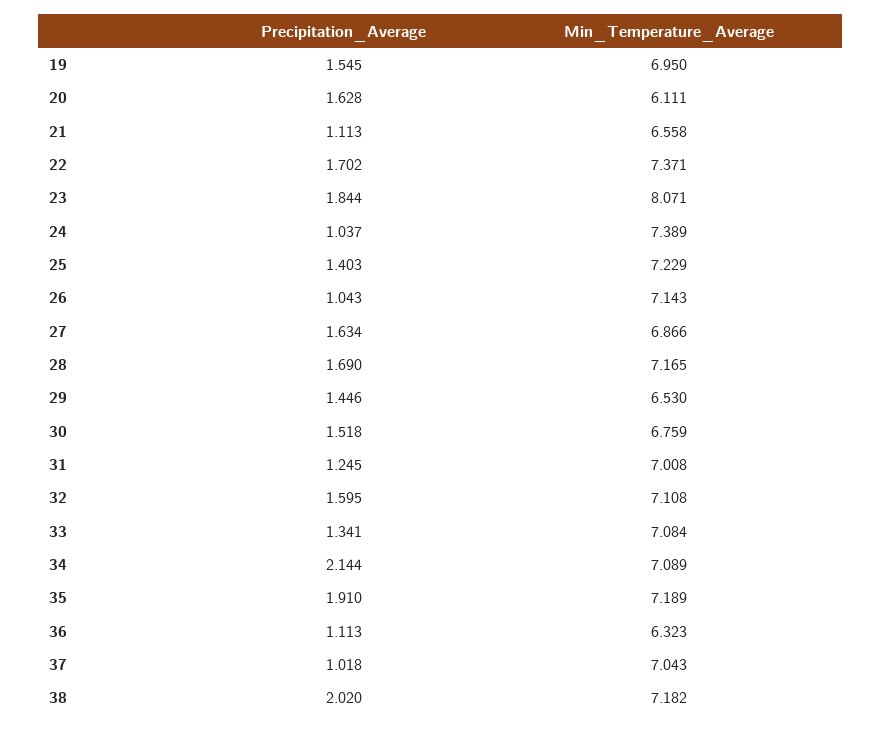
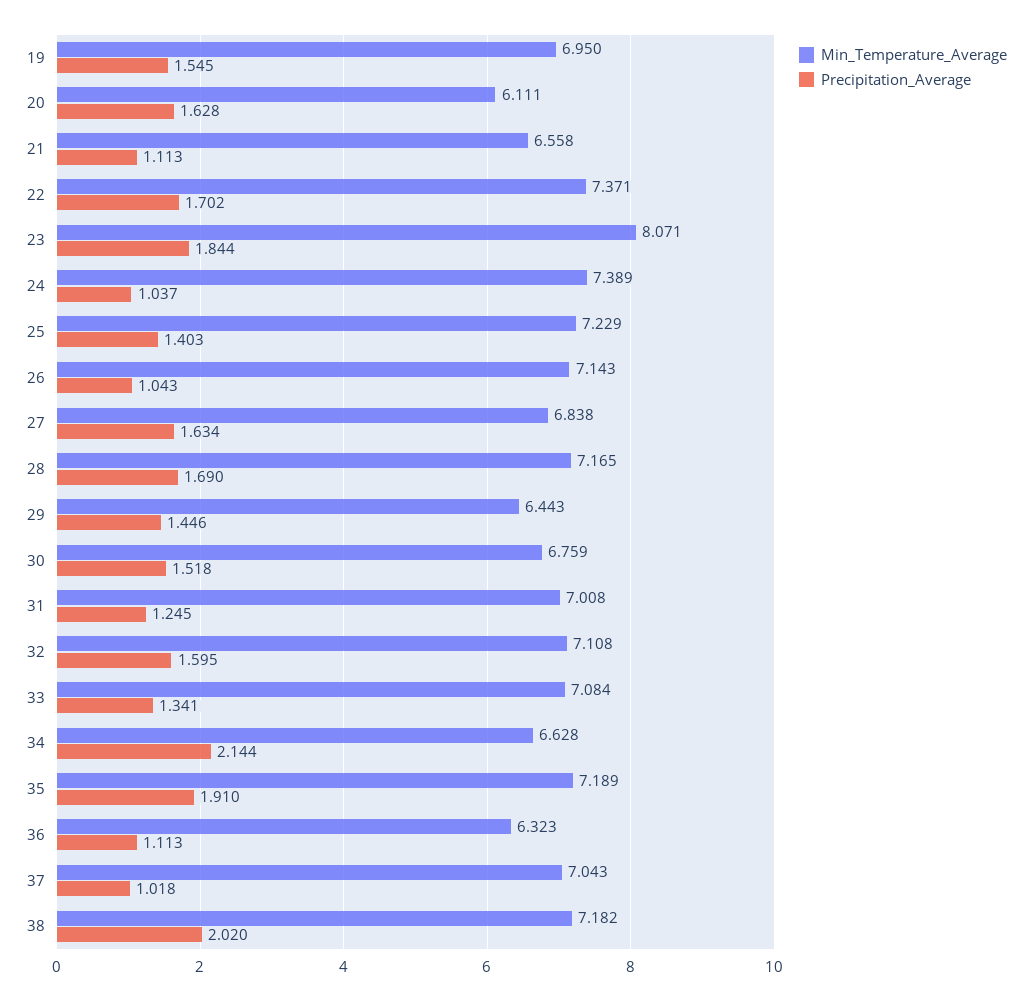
Min_Temperature_Average, 27: 6.866 -> 6.838
Min_Temperature_Average, 29: 6.53 -> 6.443
Min_Temperature_Average, 34: 7.089 -> 6.628

